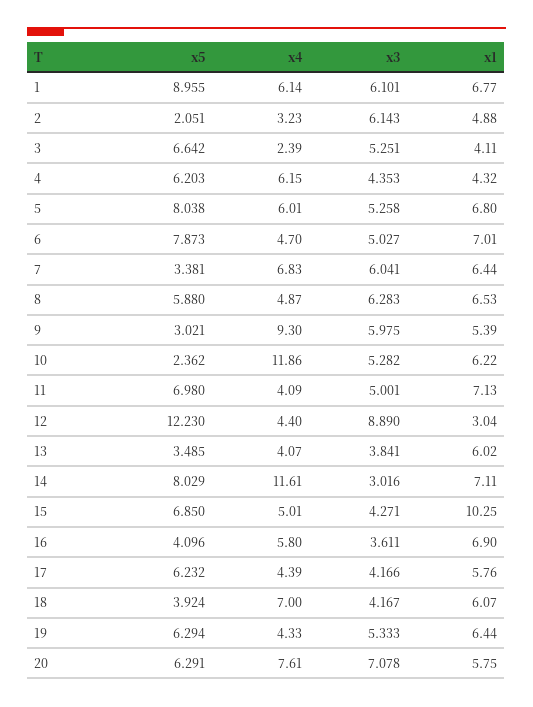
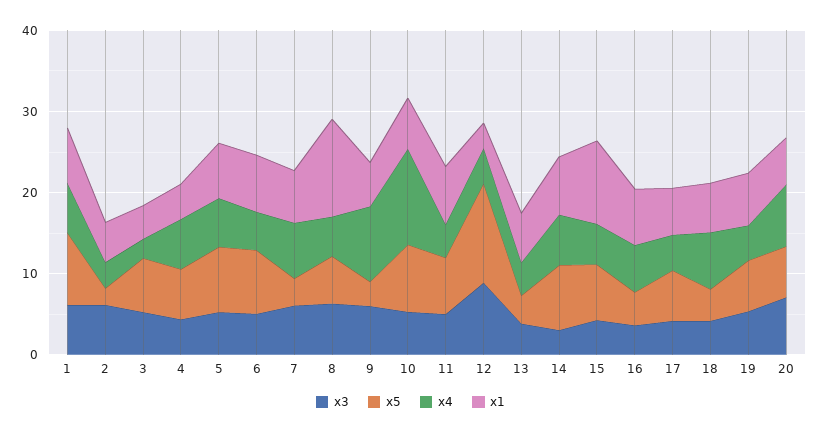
x1, 8: 6.53 -> 12
x5, 10: 2.362 -> 8
x4, 14: 11.61 -> 6

